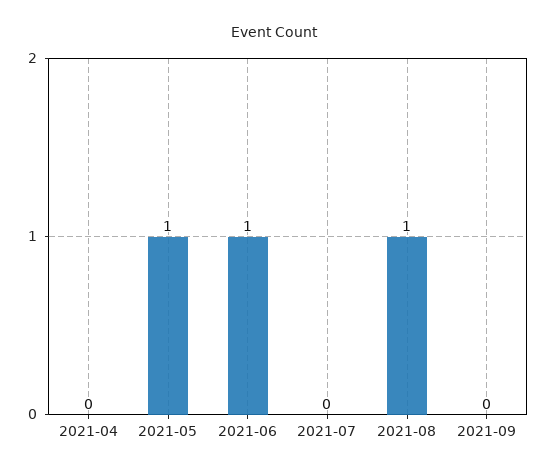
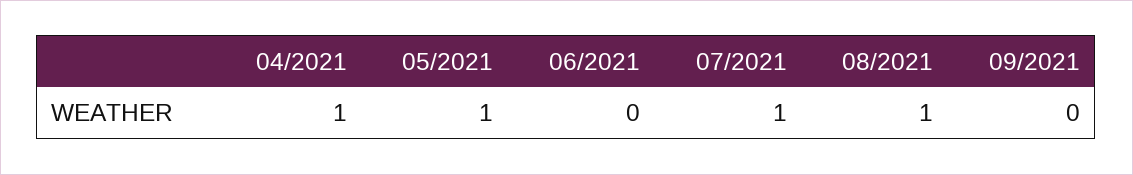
2021-04: 0 -> 1
2021-06: 1 -> 0
2021-07: 0 -> 1

